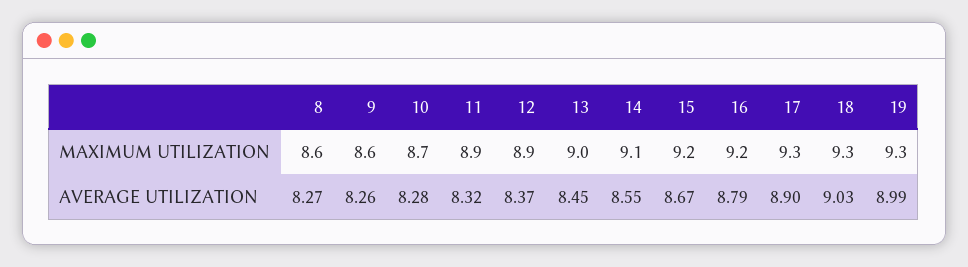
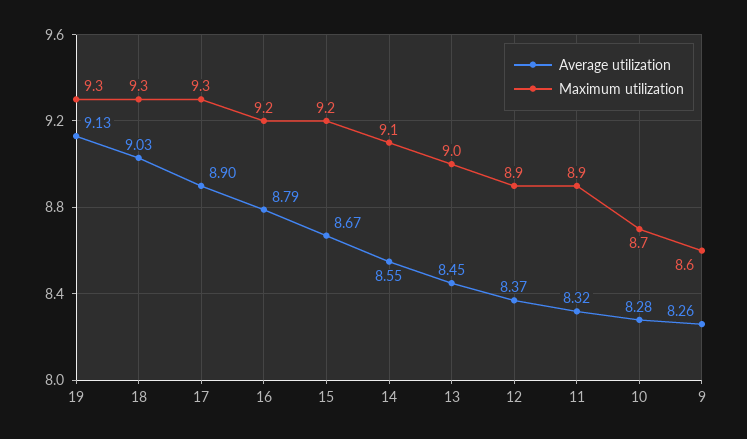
MAXIMUM UTILIZATION, 8: 8.6 -> none
AVERAGE UTILIZATION, 8: 8.27 -> none
AVERAGE UTILIZATION, 19: 8.99 -> 9.13

